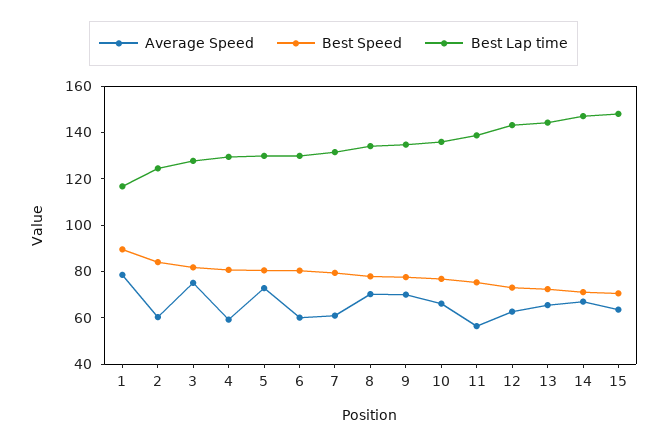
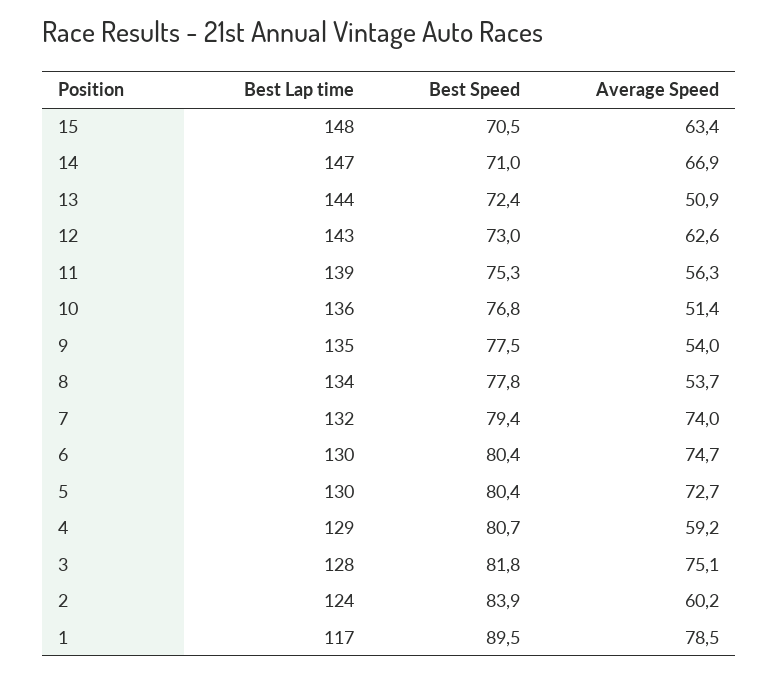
Average Speed, 6: 60 -> 74.7
Average Speed, 7: 60 -> 74
Average Speed, 8: 70 -> 53.7
Average Speed, 9: 70 -> 54
Average Speed, 10: 65 -> 51.4
Average Speed, 13: 65 -> 50.9

